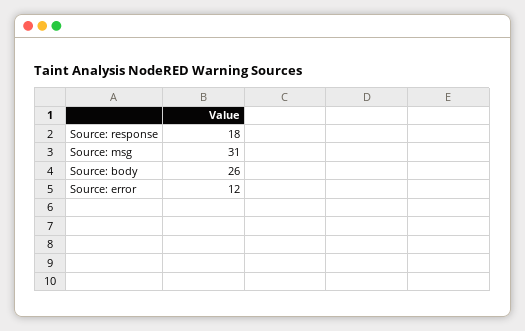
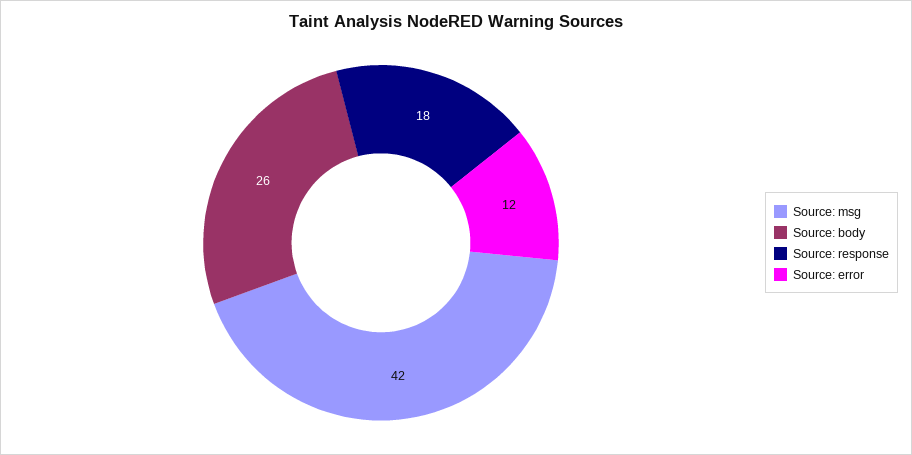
Source: msg: 31 -> 42

